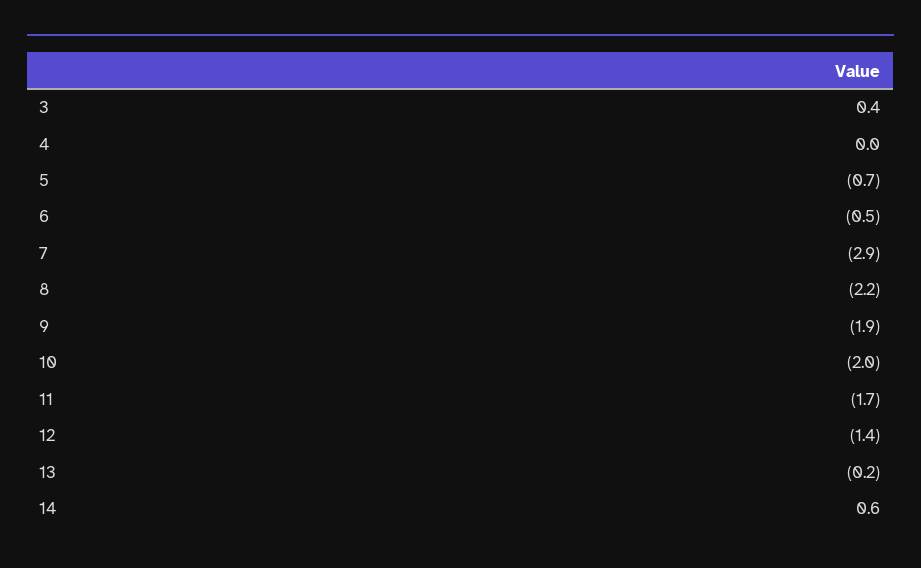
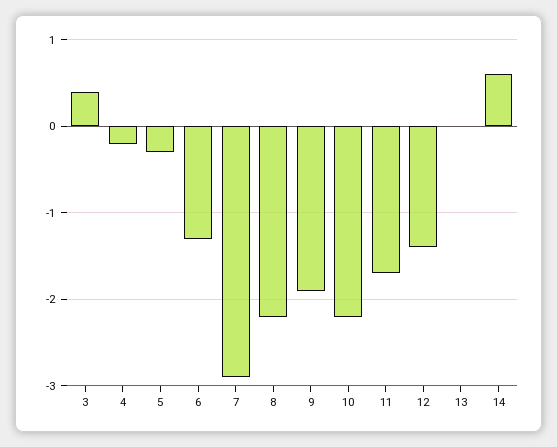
4: 0 -> -0.2
5: -0.7 -> -0.3
6: -0.5 -> -1.3
10: -2 -> -2.2
13: -0.2 -> 0

